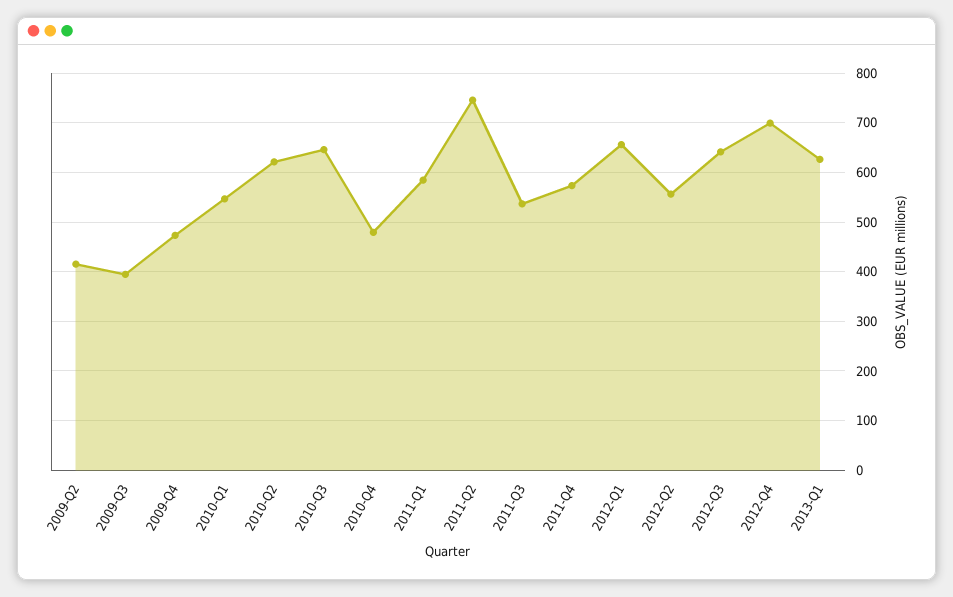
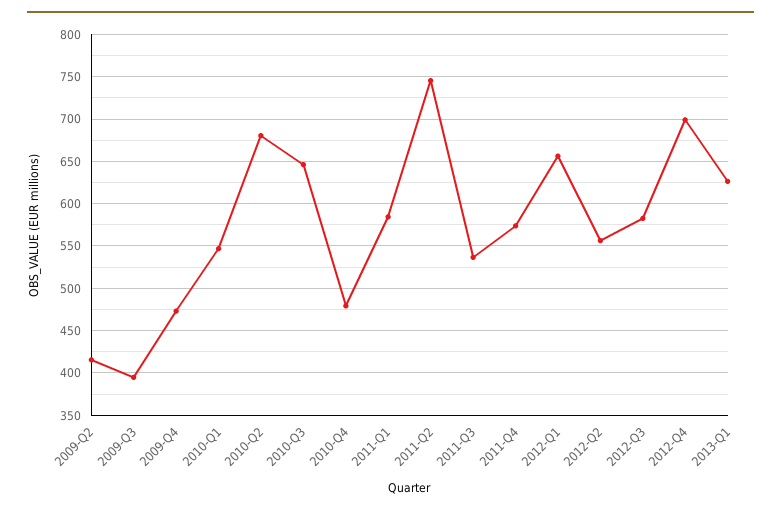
2010-Q2: 620 -> 680
2012-Q3: 640 -> 580

